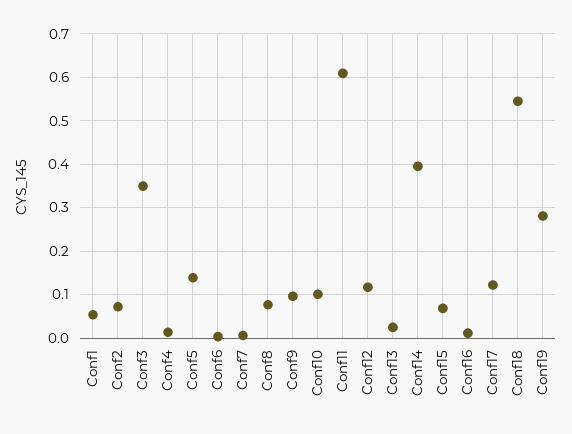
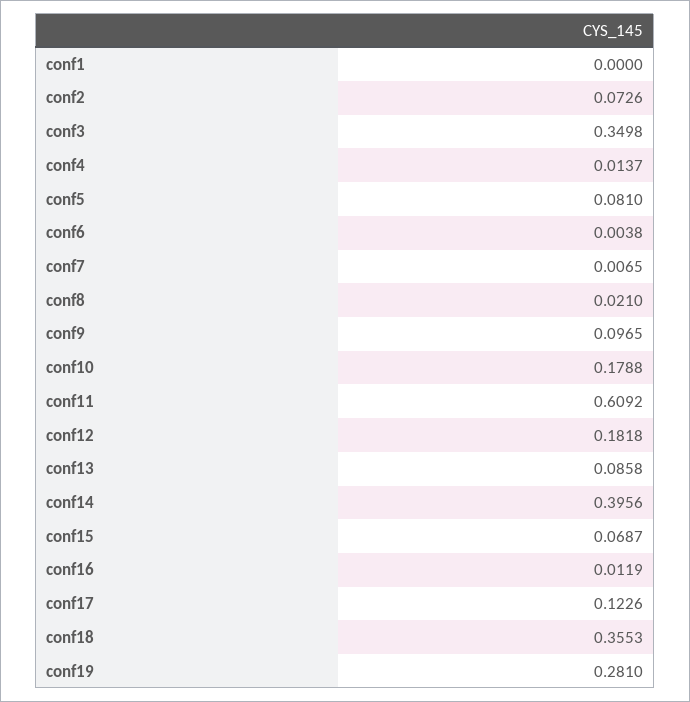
Conf1: 0.06 -> 0
Conf5: 0.14 -> 0.081
Conf8: 0.08 -> 0.021
Conf10: 0.1 -> 0.1788
Conf12: 0.12 -> 0.1818
Conf13: 0.02 -> 0.0858
Conf18: 0.54 -> 0.3553

